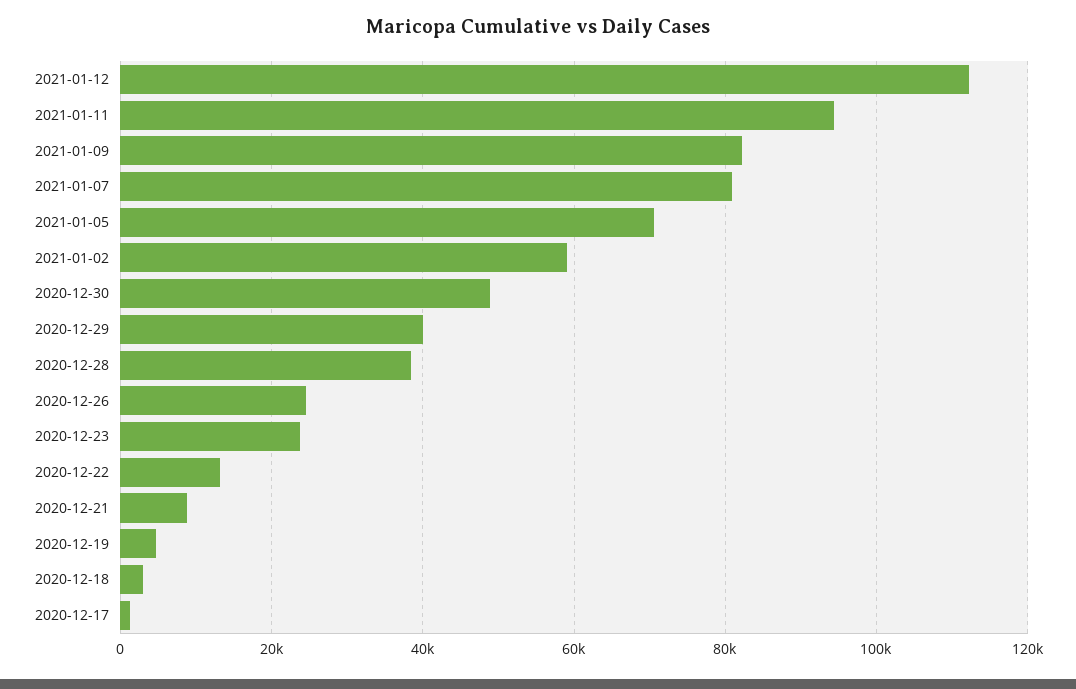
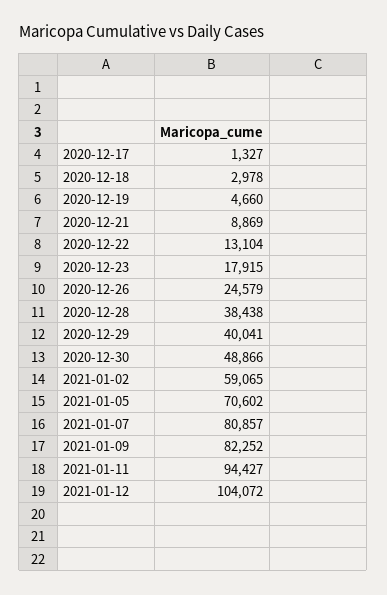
2021-01-12: 112000 -> 104072
2020-12-23: 24000 -> 17915

